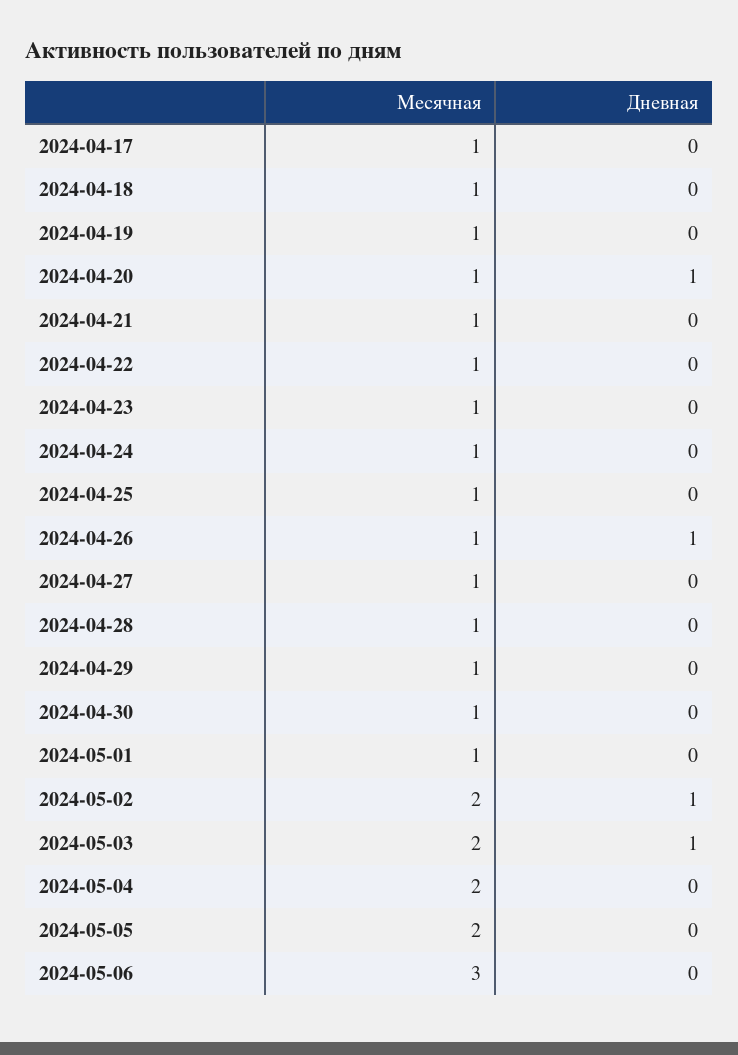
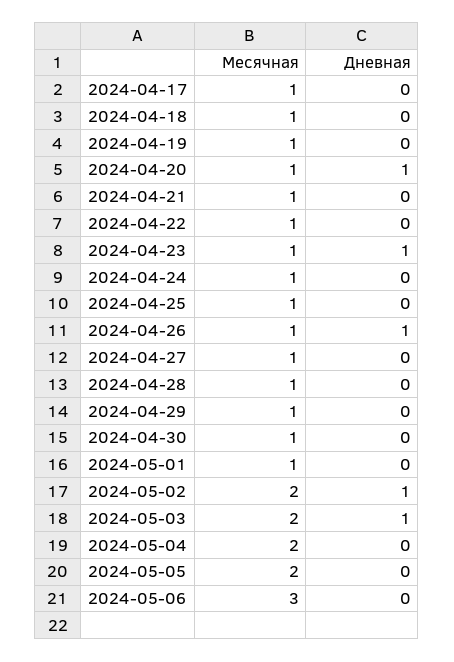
Дневная, 2024-04-23: 0 -> 1

